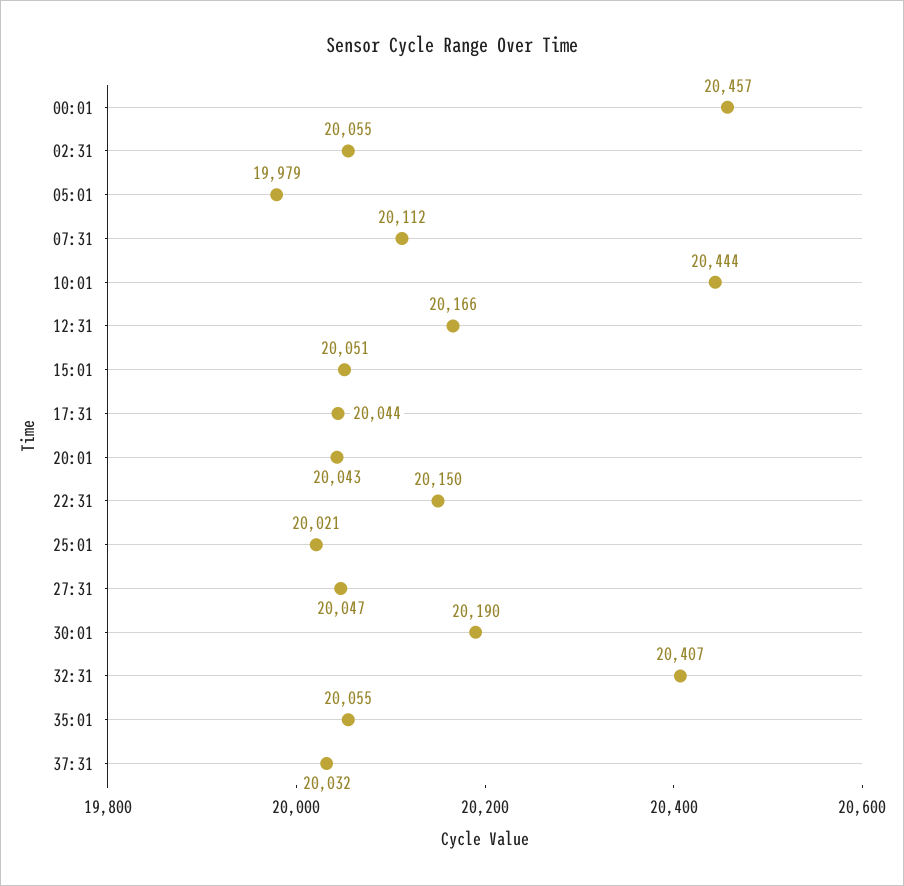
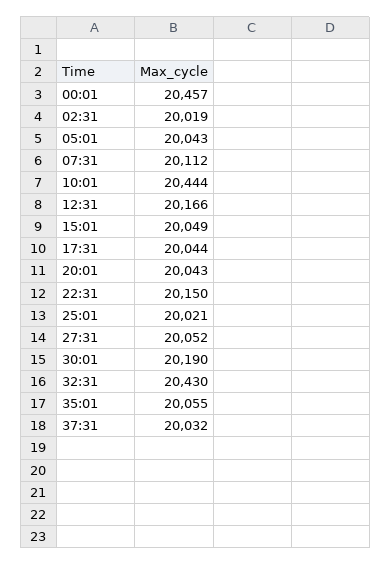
02:31: 20055 -> 20019
05:01: 19979 -> 20043
15:01: 20051 -> 20049
27:31: 20047 -> 20052
32:31: 20407 -> 20430

